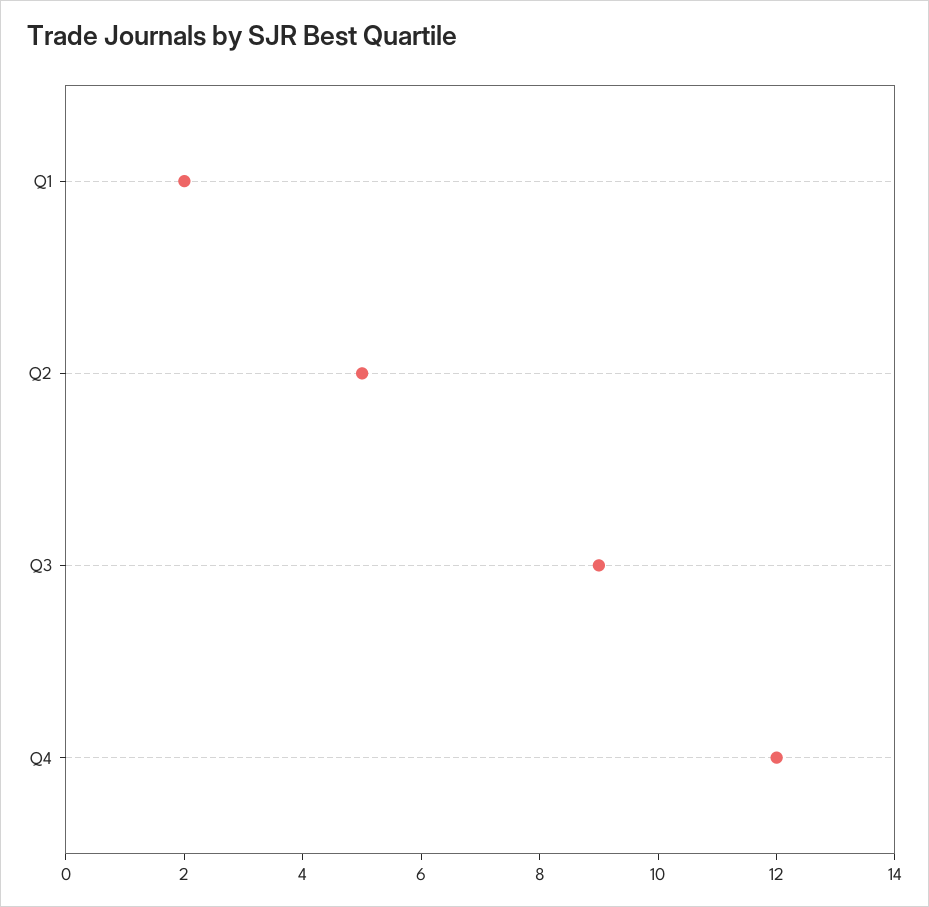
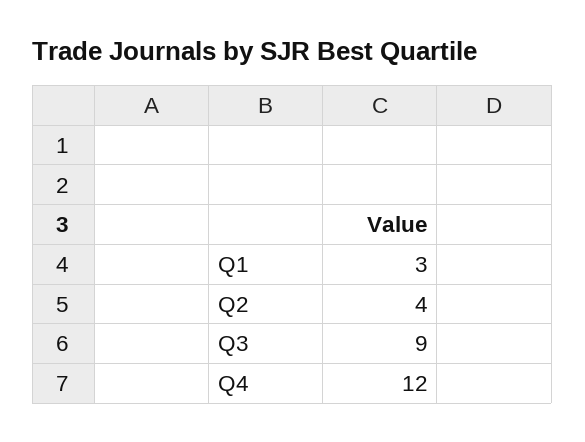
Q1: 2 -> 3
Q2: 5 -> 4

